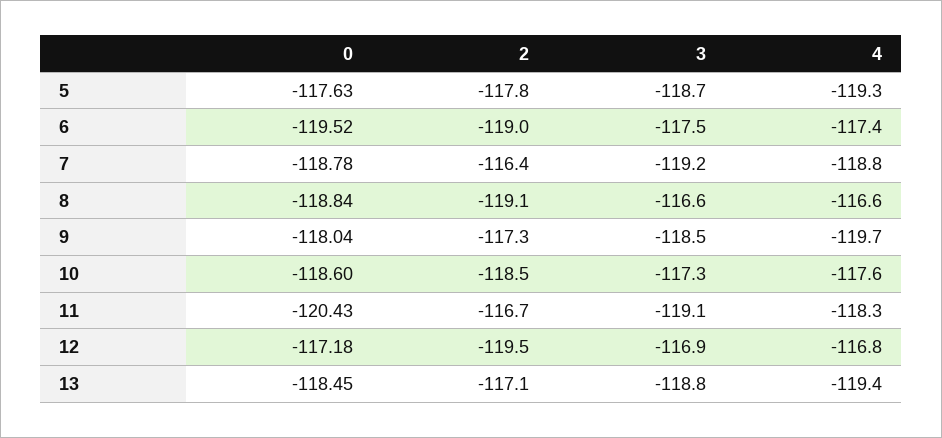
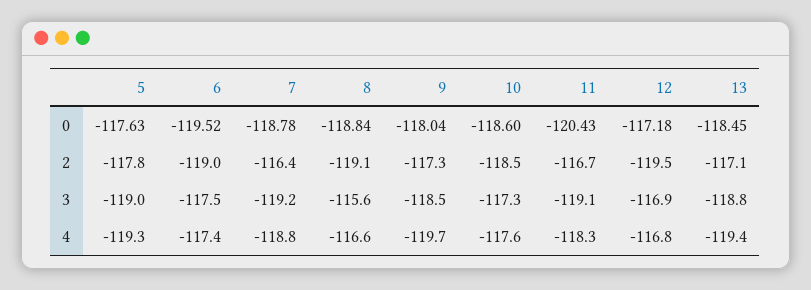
3, 5: -118.7 -> -119
3, 8: -116.6 -> -115.6

